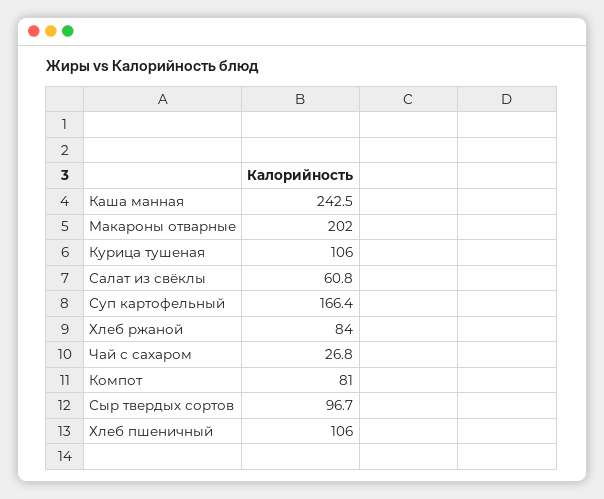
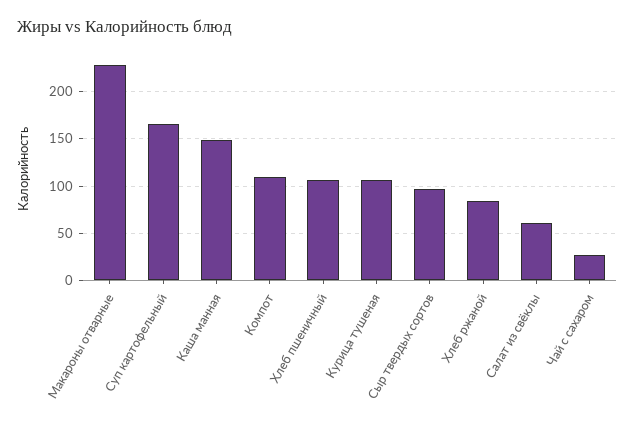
Каша манная: 242.5 -> 150
Макароны отварные: 202 -> 230
Компот: 81 -> 110

